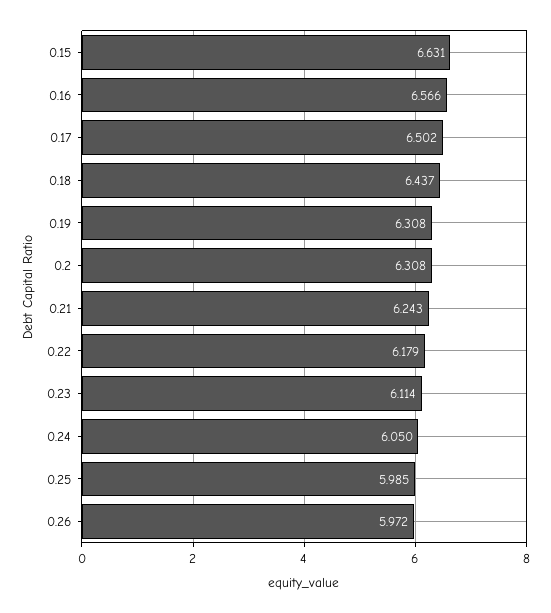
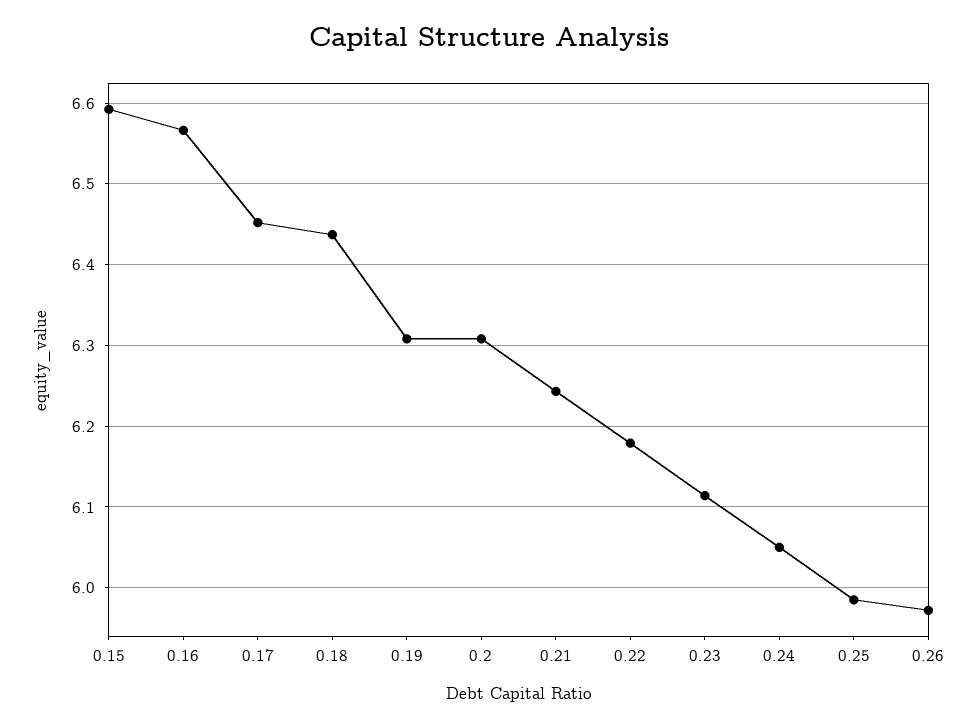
0.15: 6.631 -> 6.59
0.17: 6.502 -> 6.45

